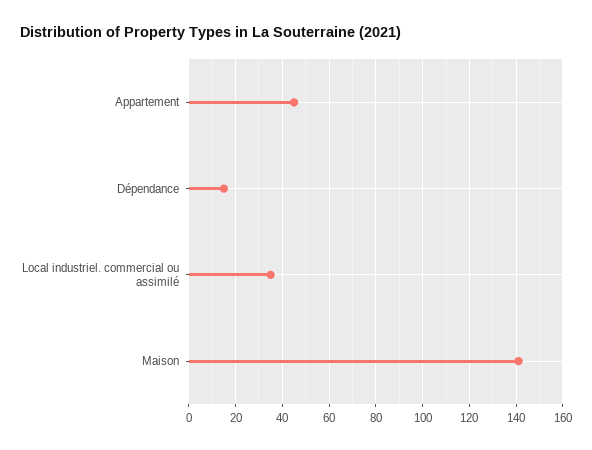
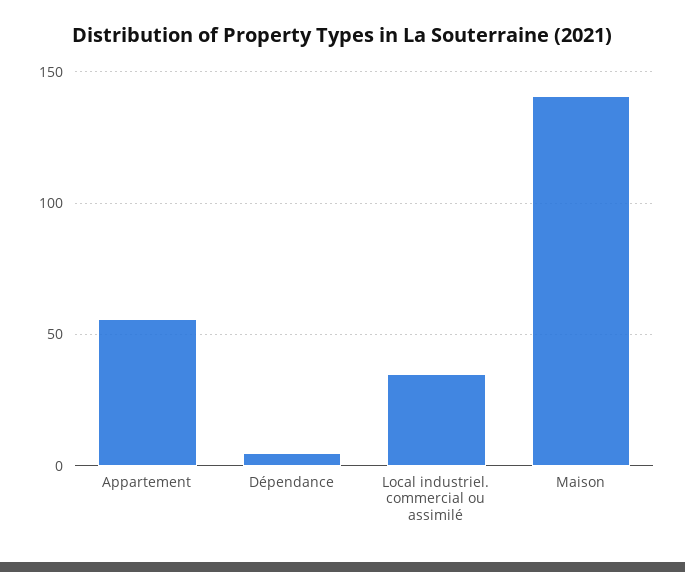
Appartement: 45 -> 55
Dépendance: 15 -> 5

